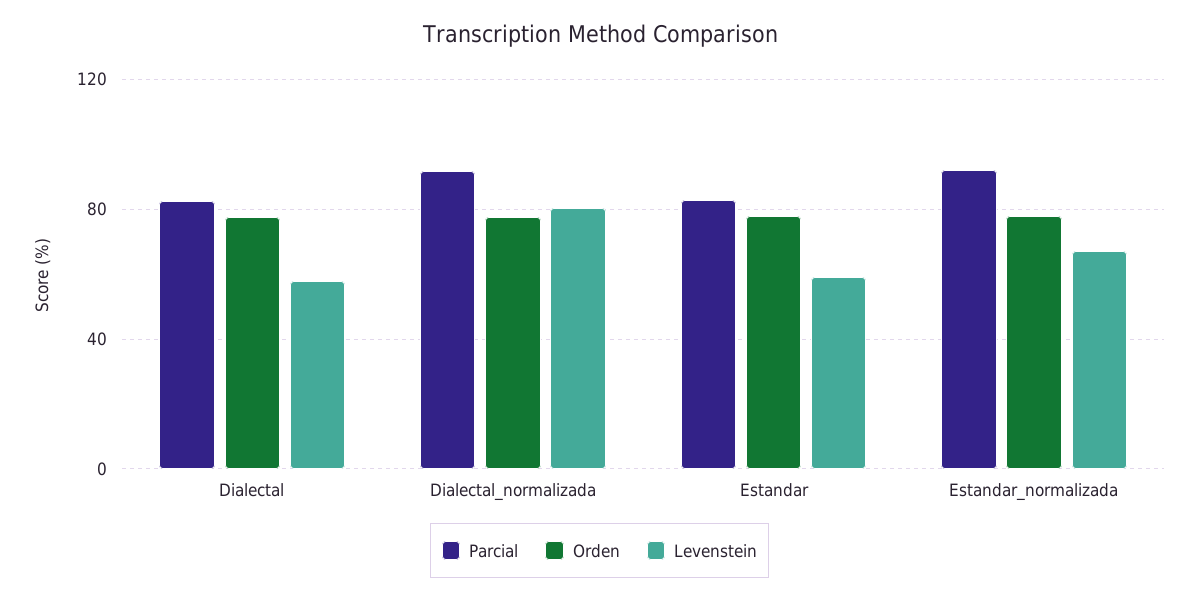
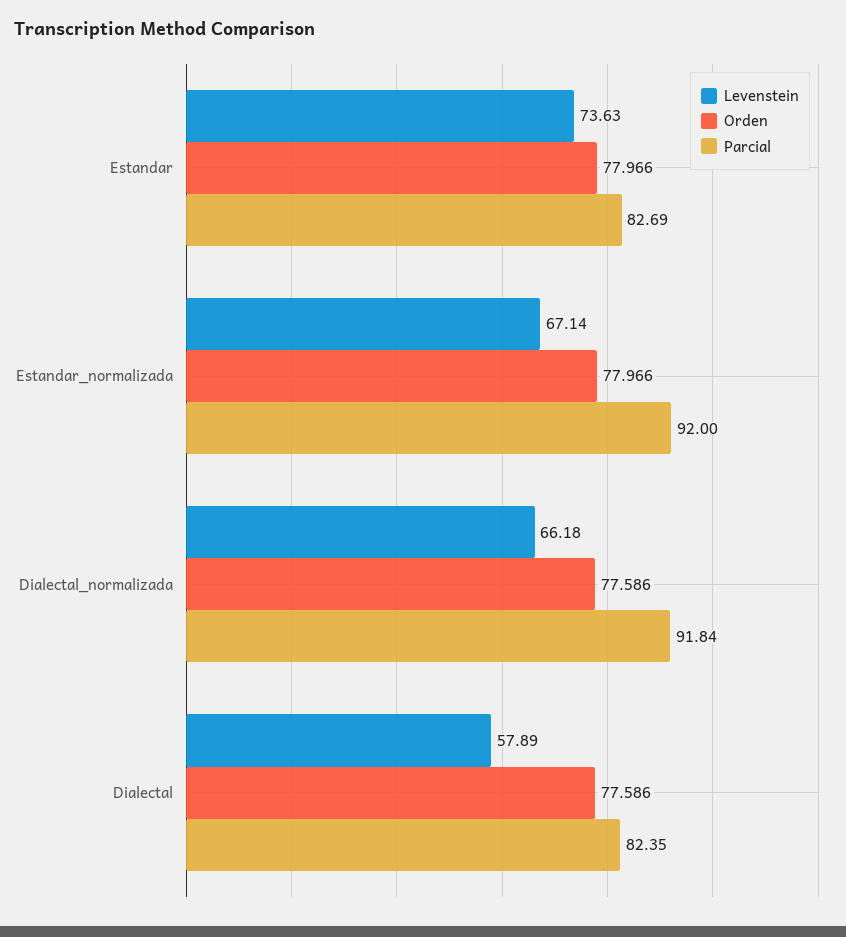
Levenstein, Dialectal_normalizada: 80 -> 66.18
Levenstein, Estandar: 60 -> 73.63

